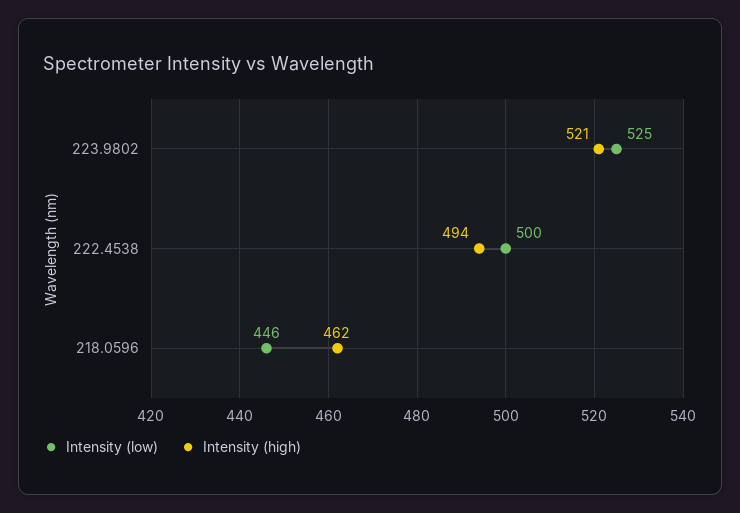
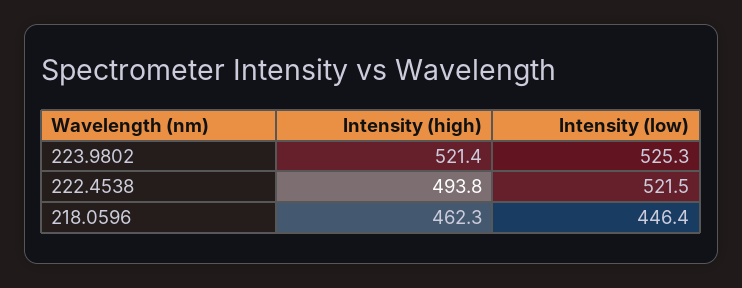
Intensity (low), 222.4538: 500 -> 521.5

